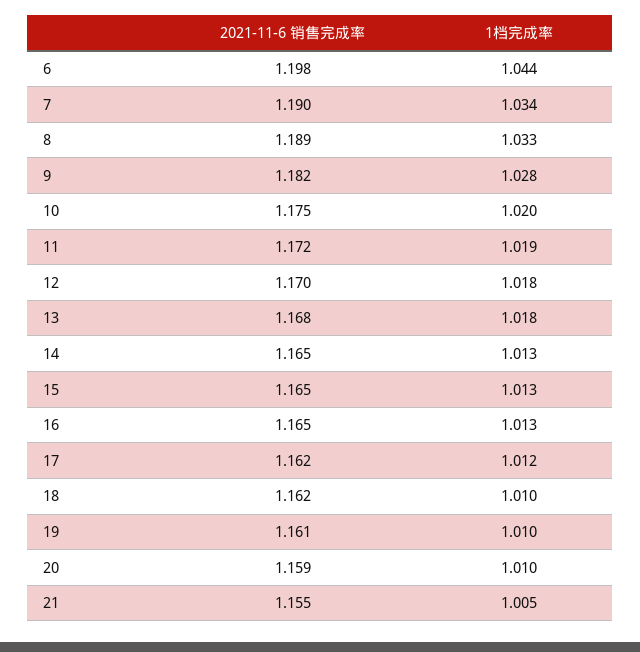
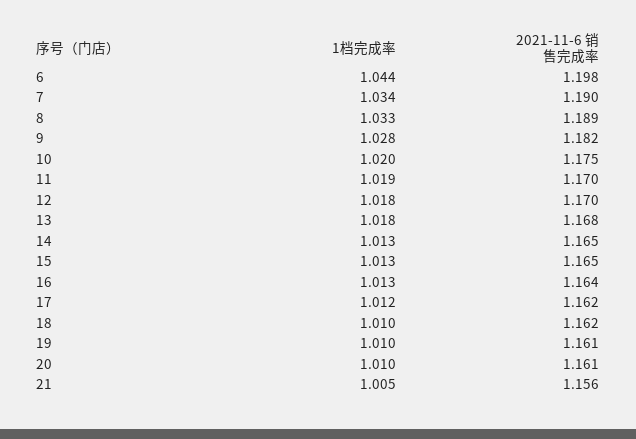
2021-11-6 销售完成率, 11: 1.172 -> 1.17
2021-11-6 销售完成率, 16: 1.165 -> 1.164
2021-11-6 销售完成率, 20: 1.159 -> 1.161
2021-11-6 销售完成率, 21: 1.155 -> 1.156

